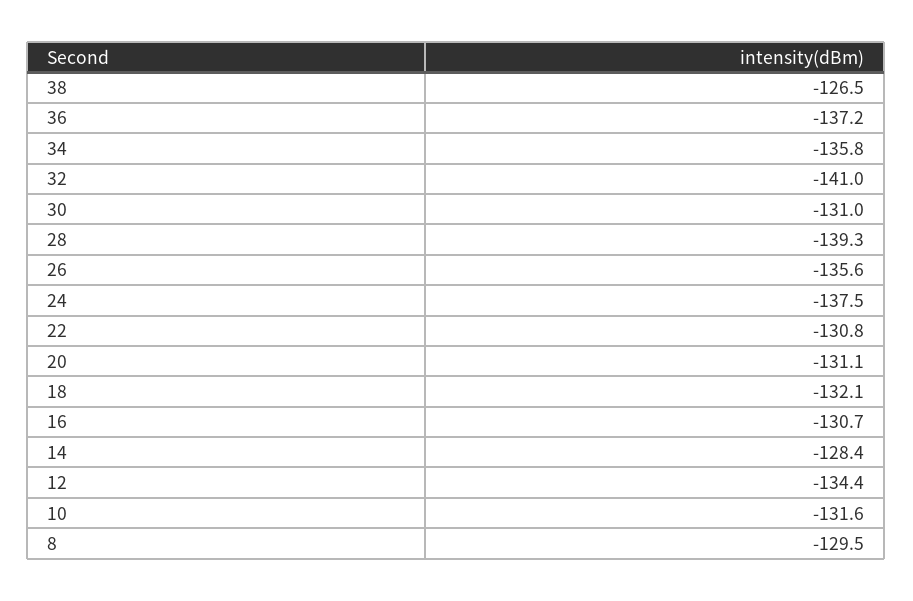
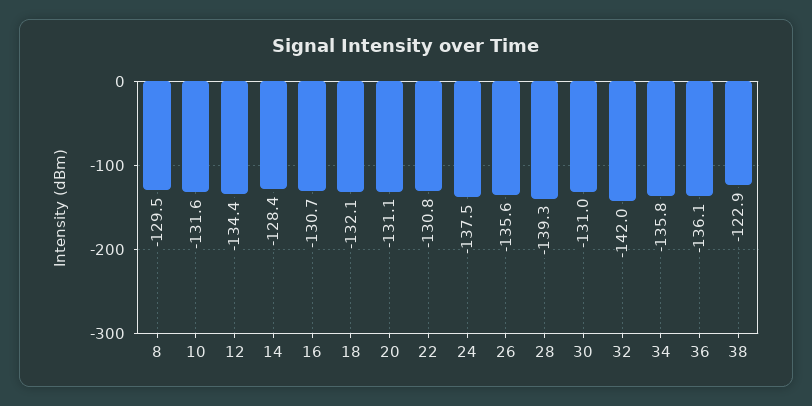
38: -126.5 -> -122.9
36: -137.2 -> -136.1
32: -141 -> -142

